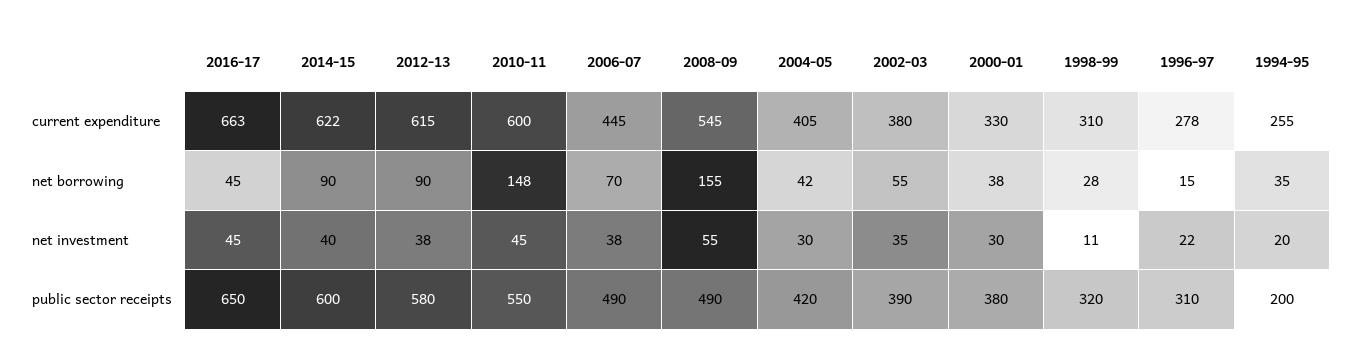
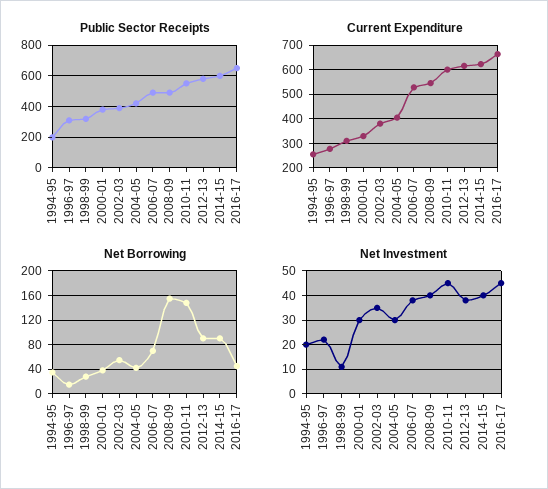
current expenditure, 2006-07: 445 -> 525
net investment, 2008-09: 55 -> 40

